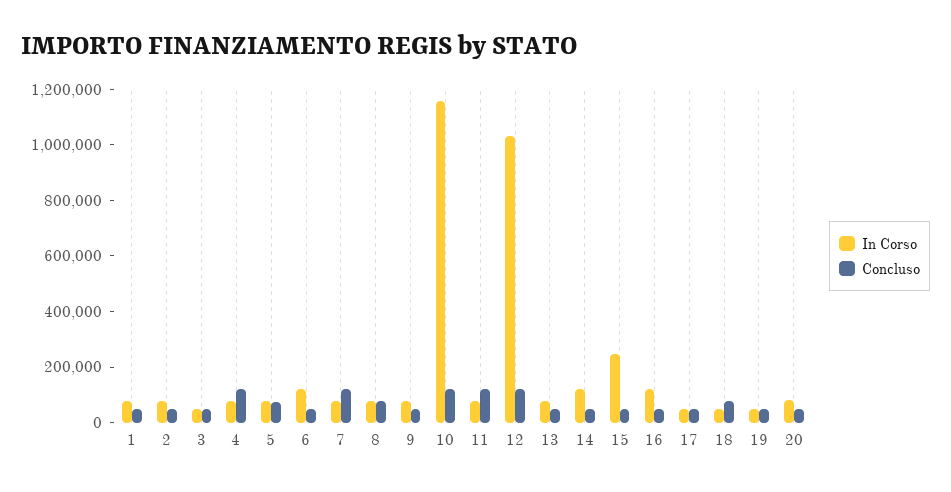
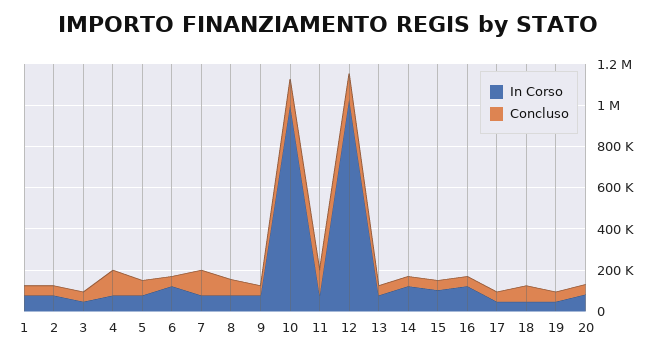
In Corso, 10: 1150000 -> 1000000
In Corso, 15: 250000 -> 100000

